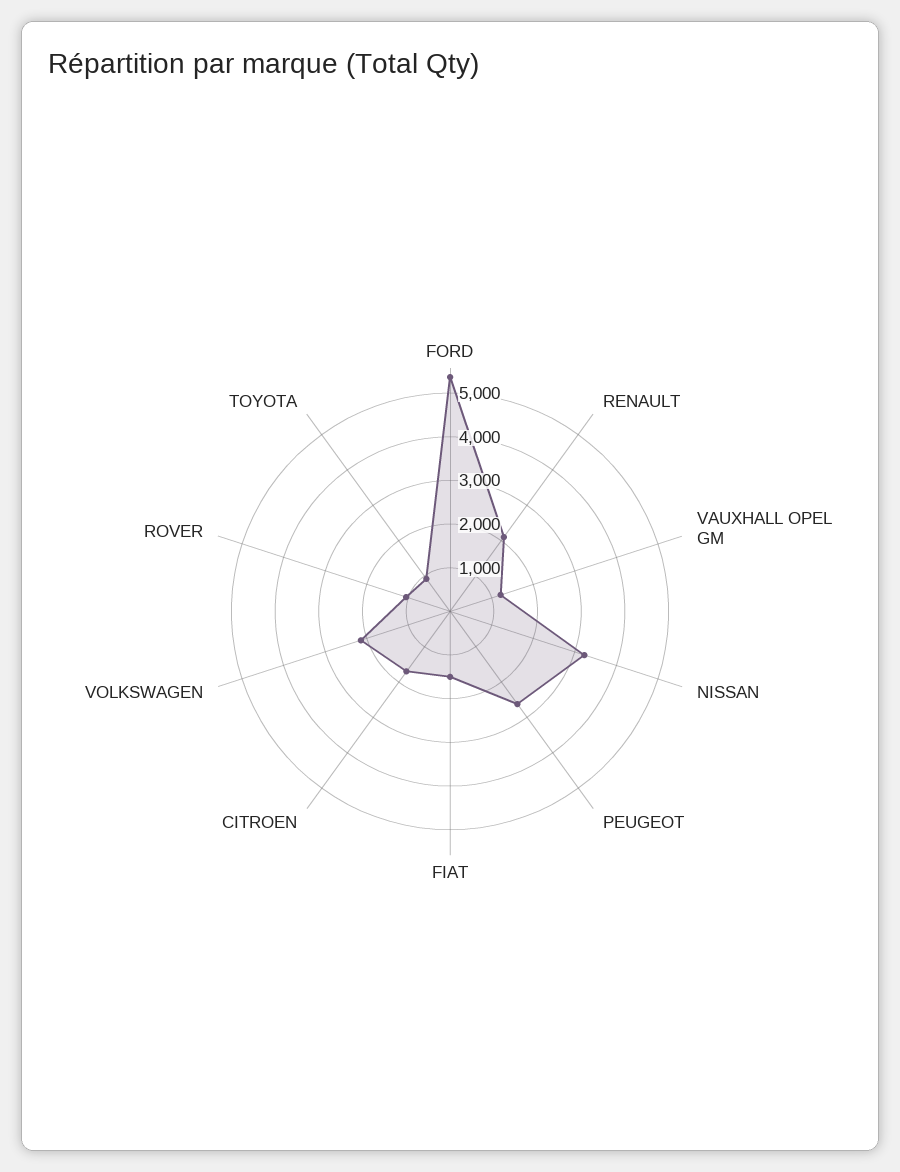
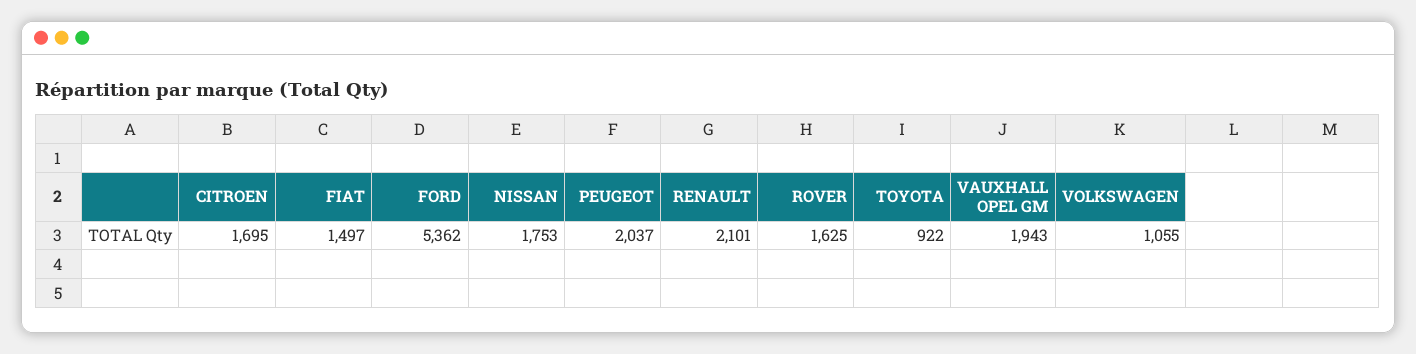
VAUXHALL OPEL GM: 1200 -> 1943
NISSAN: 3200 -> 1753
PEUGEOT: 2600 -> 2037
VOLKSWAGEN: 2200 -> 1055
ROVER: 1000 -> 1625

